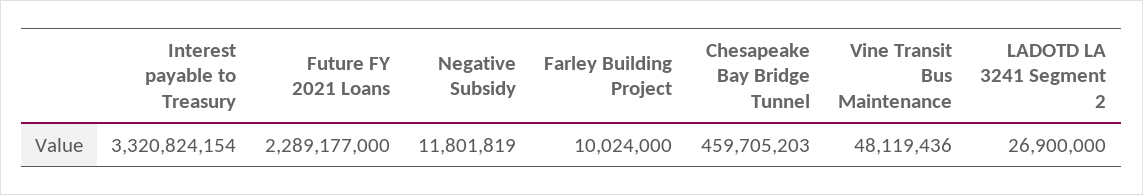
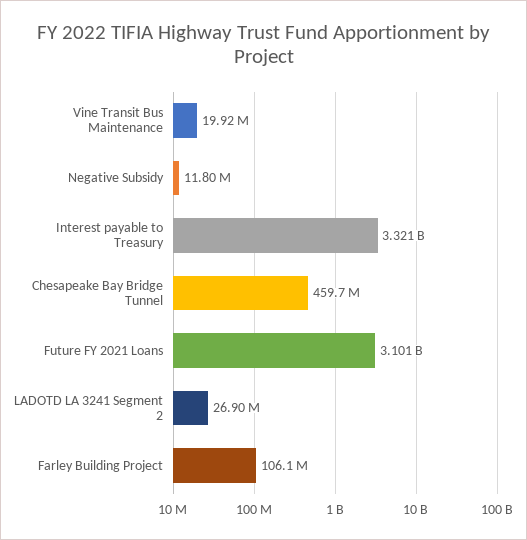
Future FY 2021 Loans: 2289177000 -> 3101000000
Farley Building Project: 10024000 -> 106100000
Vine Transit Bus Maintenance: 48119436 -> 19920000

